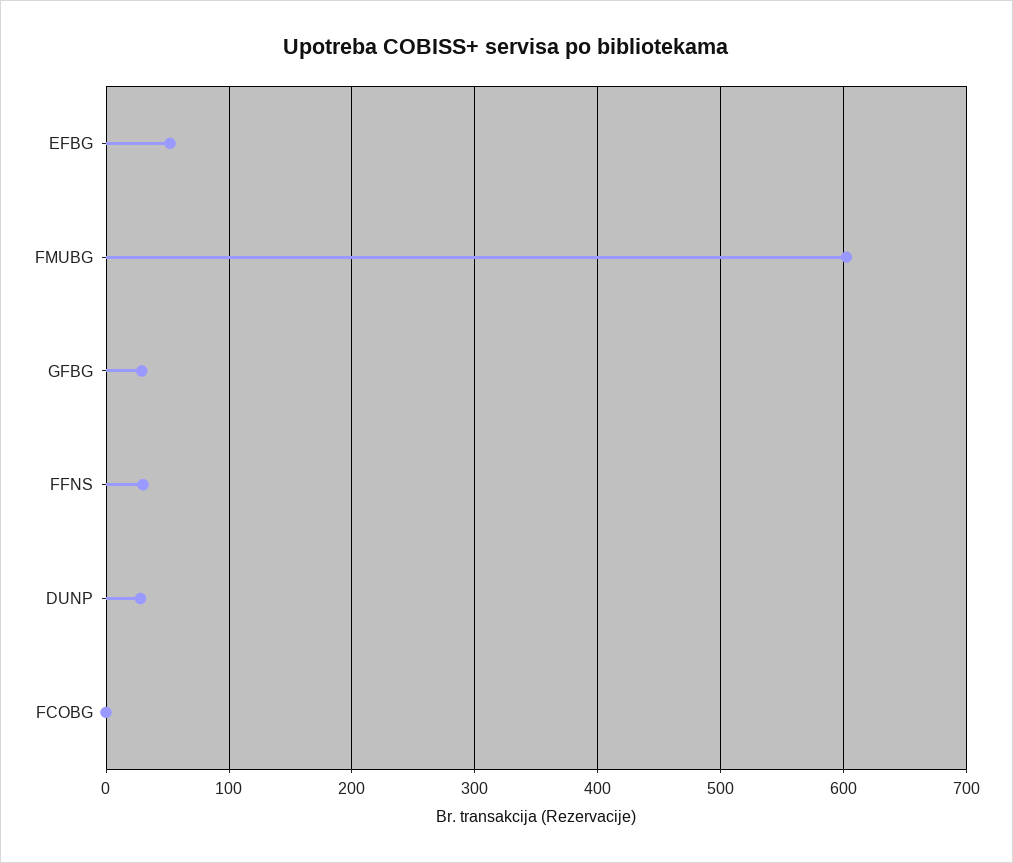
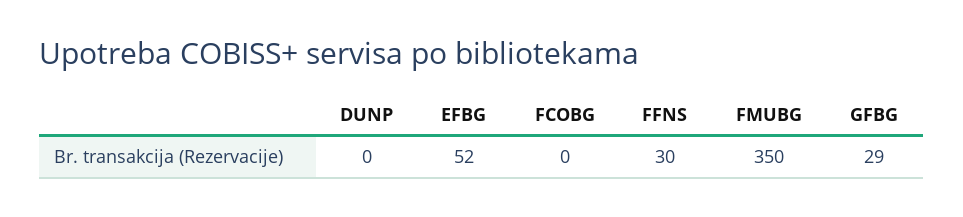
FMUBG: 600 -> 350
DUNP: 30 -> 0

